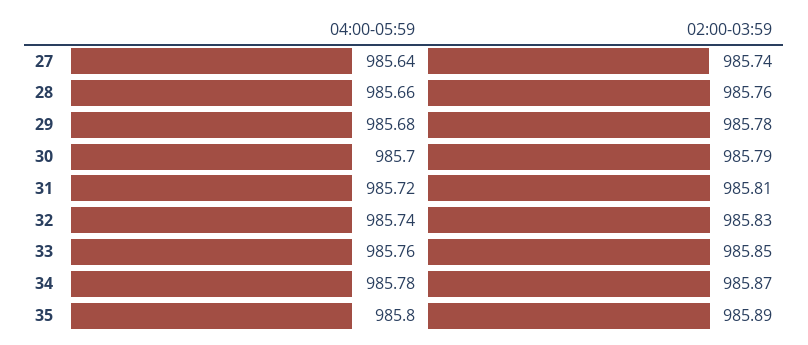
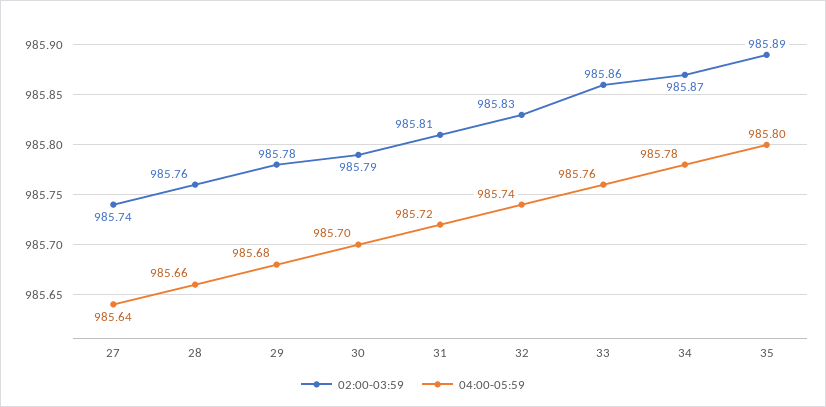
02:00-03:59, 33: 985.85 -> 985.86

